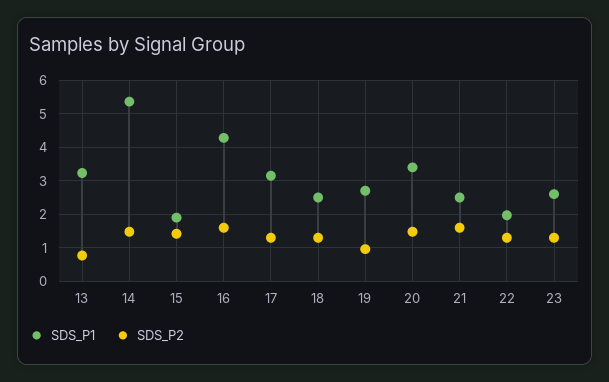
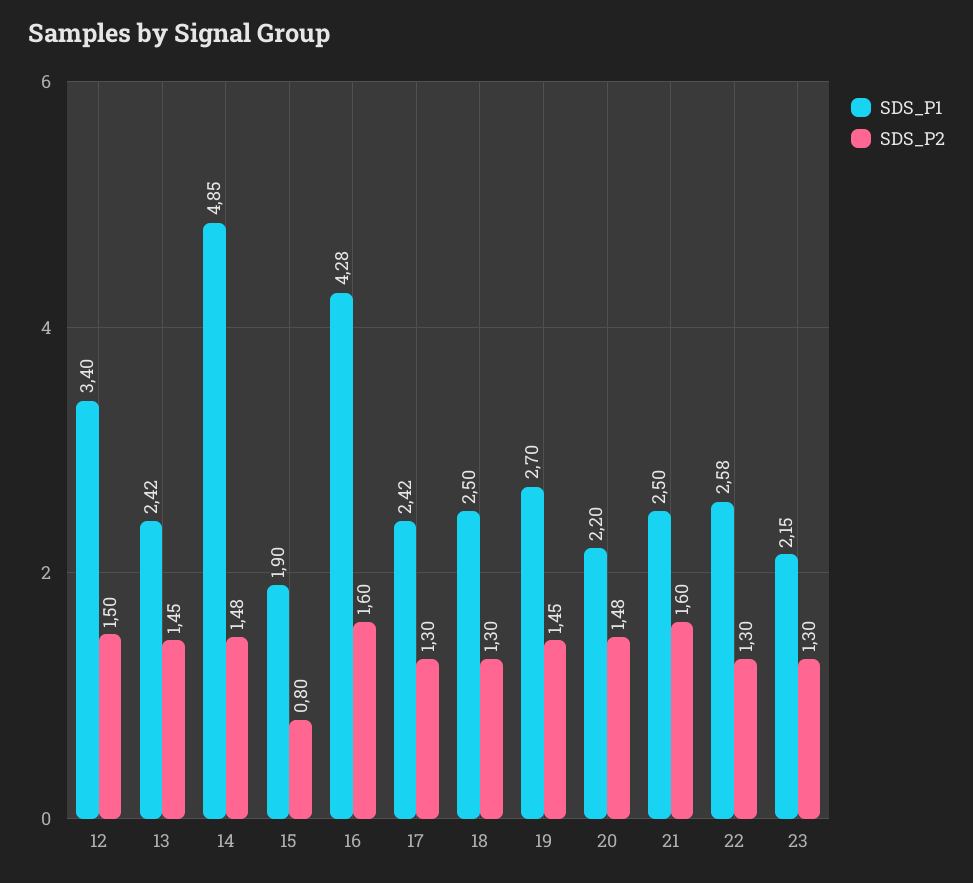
SDS_P1, 13: 3.2 -> 2.42
SDS_P2, 13: 0.8 -> 1.45
SDS_P1, 14: 5.4 -> 4.85
SDS_P2, 15: 1.4 -> 0.8
SDS_P1, 17: 3.2 -> 2.42
SDS_P2, 19: 1 -> 1.45
SDS_P1, 20: 3.4 -> 2.2
SDS_P1, 22: 2 -> 2.58
SDS_P1, 23: 2.6 -> 2.15
SDS_P1, 12: none -> 3.4
SDS_P2, 12: none -> 1.5

